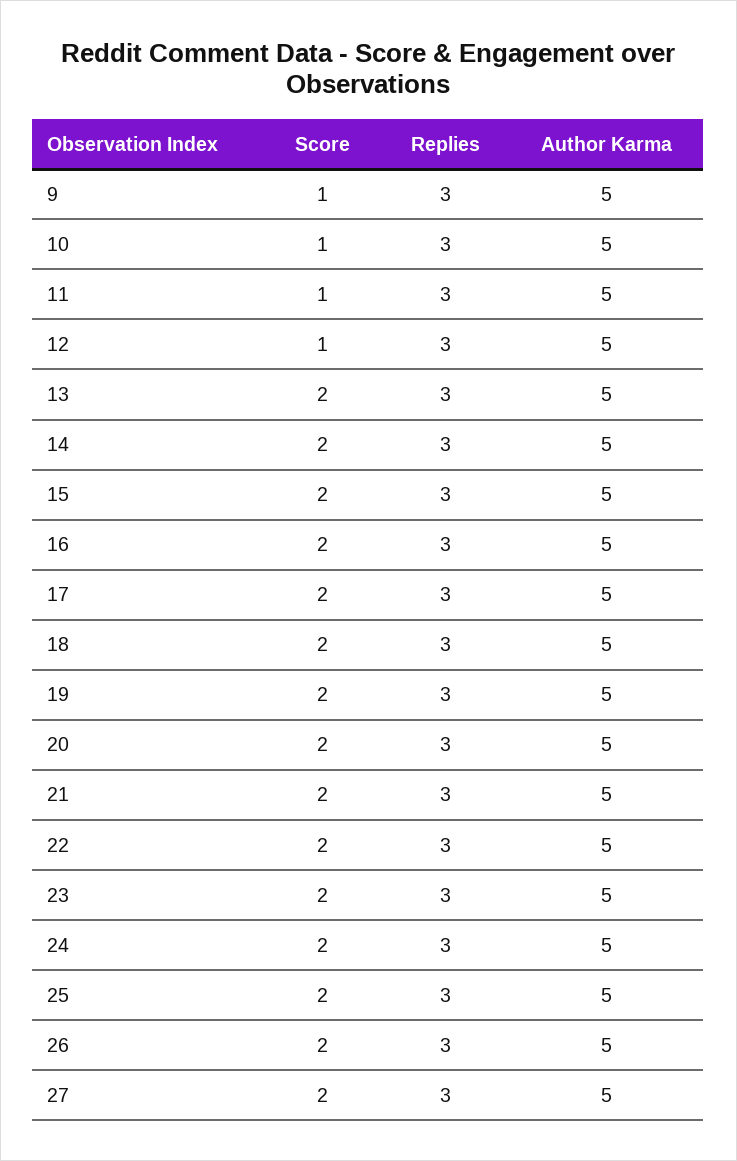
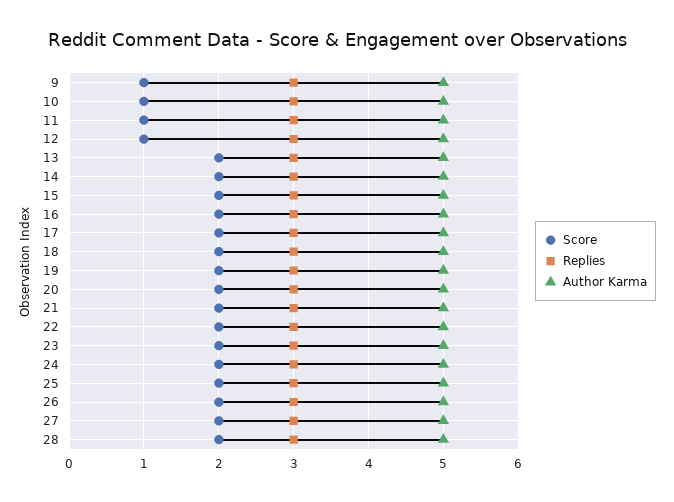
Score, 28: none -> 2
Replies, 28: none -> 3
Author Karma, 28: none -> 5

